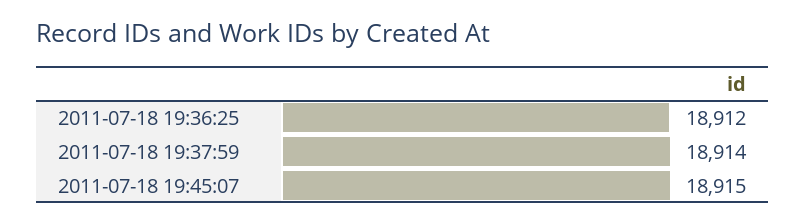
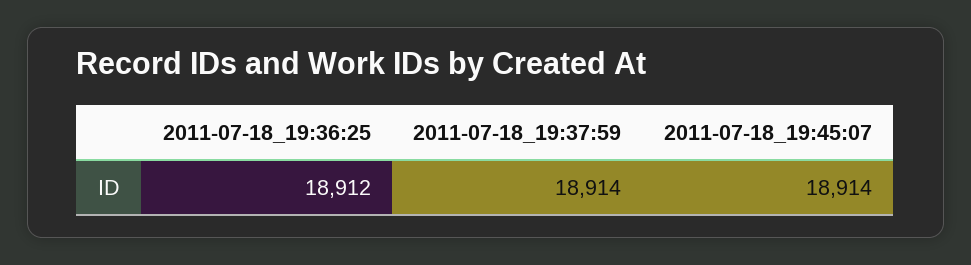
2011-07-18 19:45:07: 18915 -> 18914

